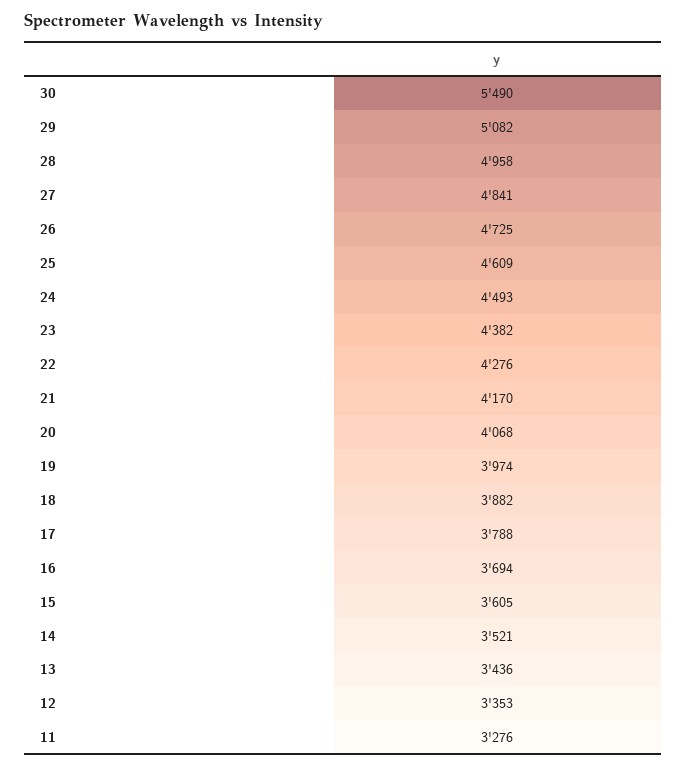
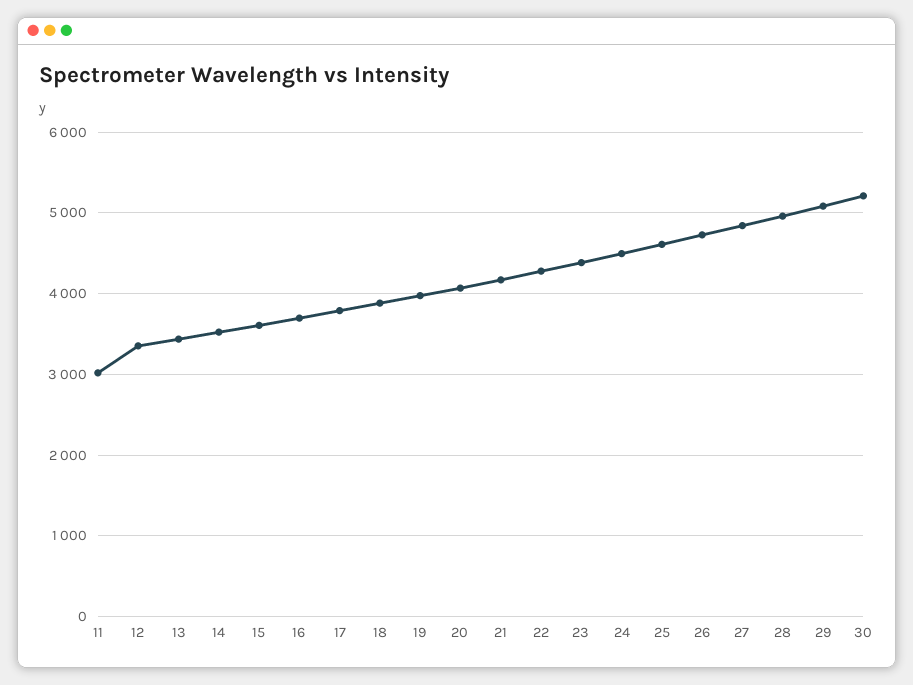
30: 5490 -> 5200
11: 3276 -> 3000

